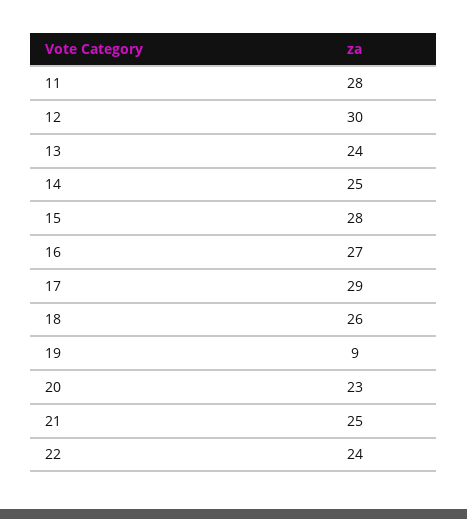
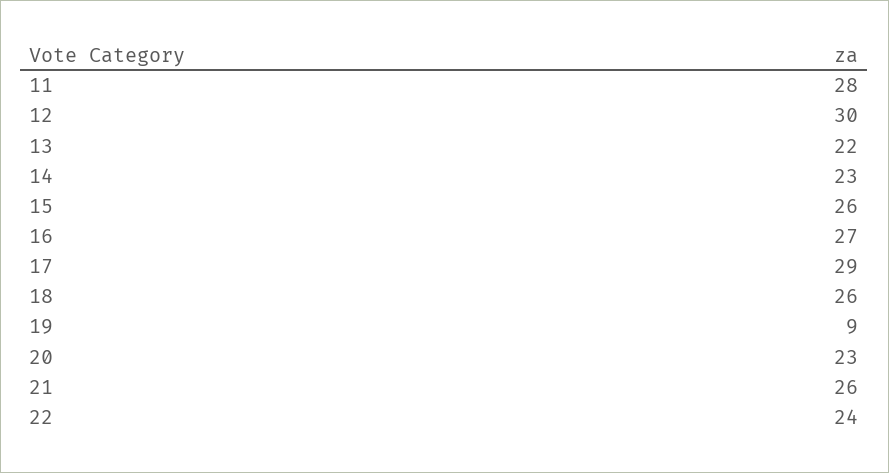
13: 24 -> 22
14: 25 -> 23
15: 28 -> 26
21: 25 -> 26

